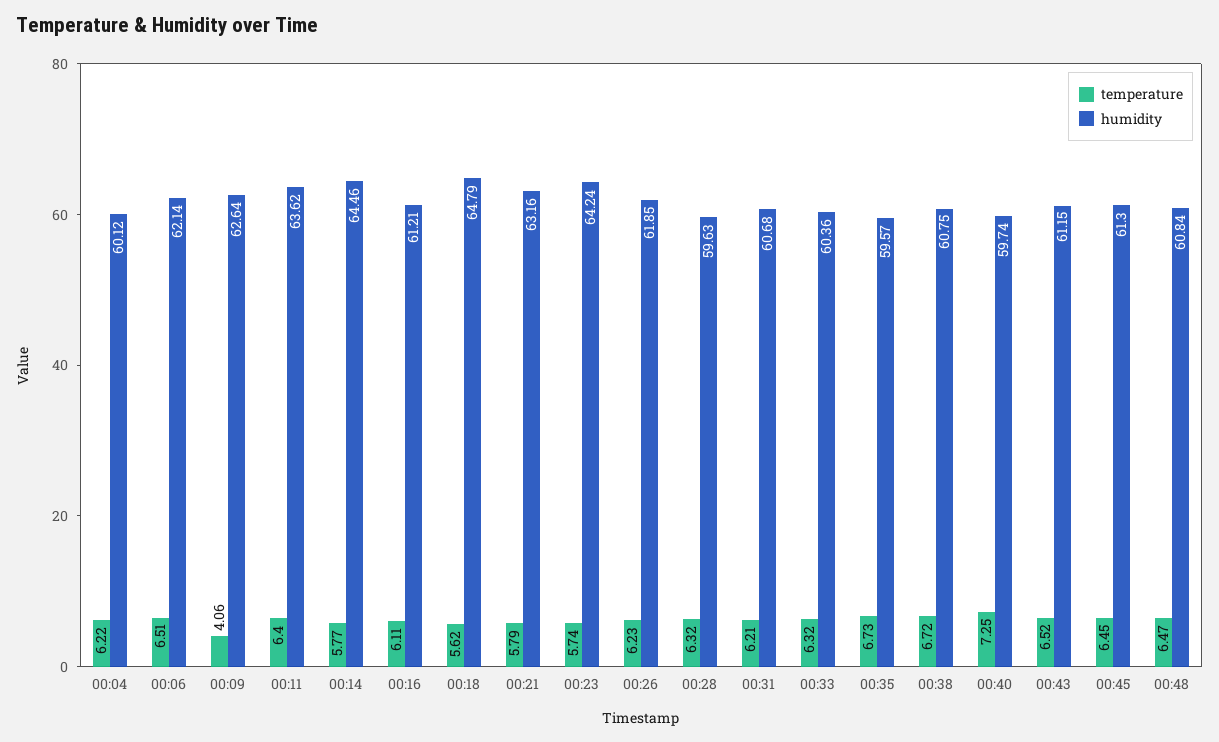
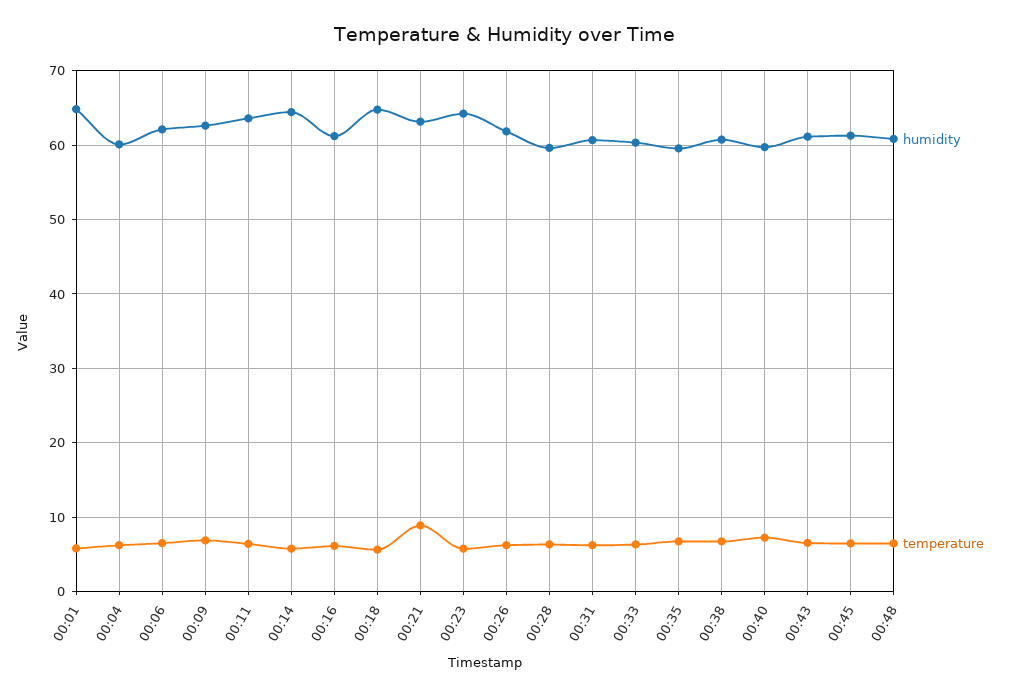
temperature, 00:09: 4.06 -> 7
temperature, 00:21: 5.79 -> 9
humidity, 00:01: none -> 65
temperature, 00:01: none -> 6

